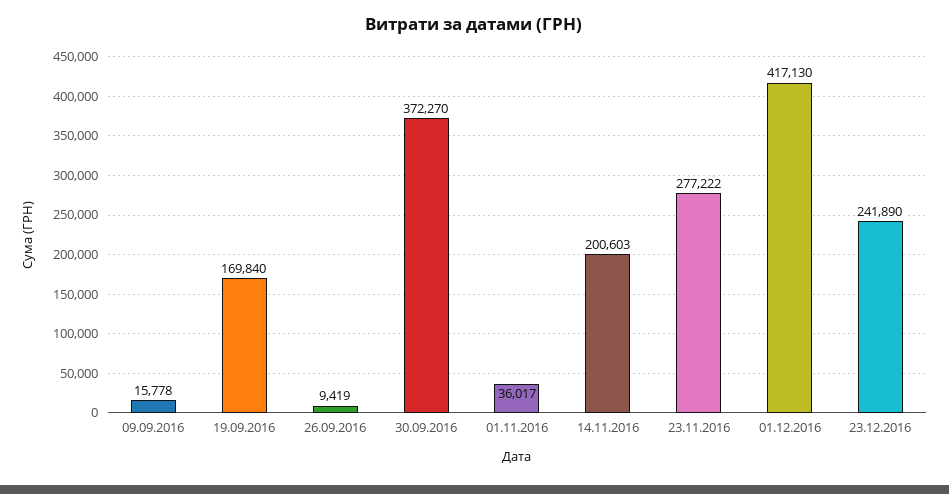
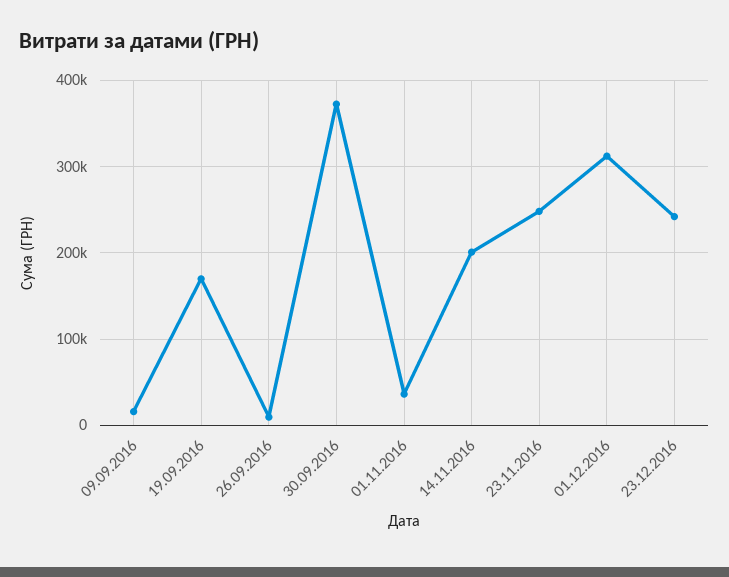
23.11.2016: 277222 -> 250000
01.12.2016: 417130 -> 310000

